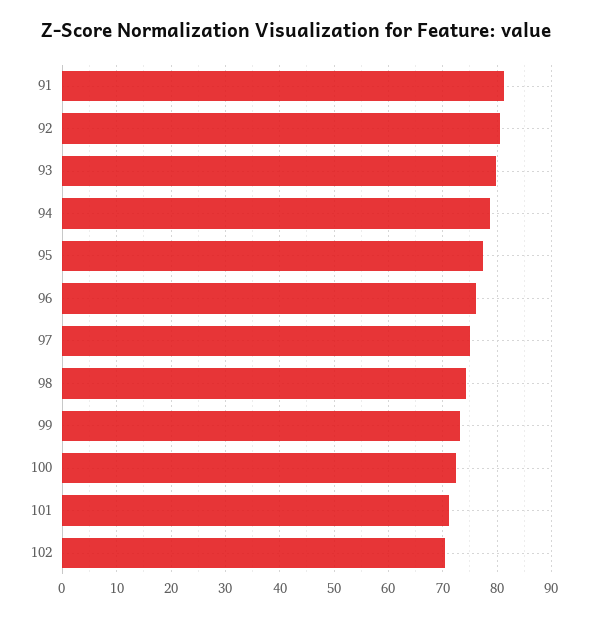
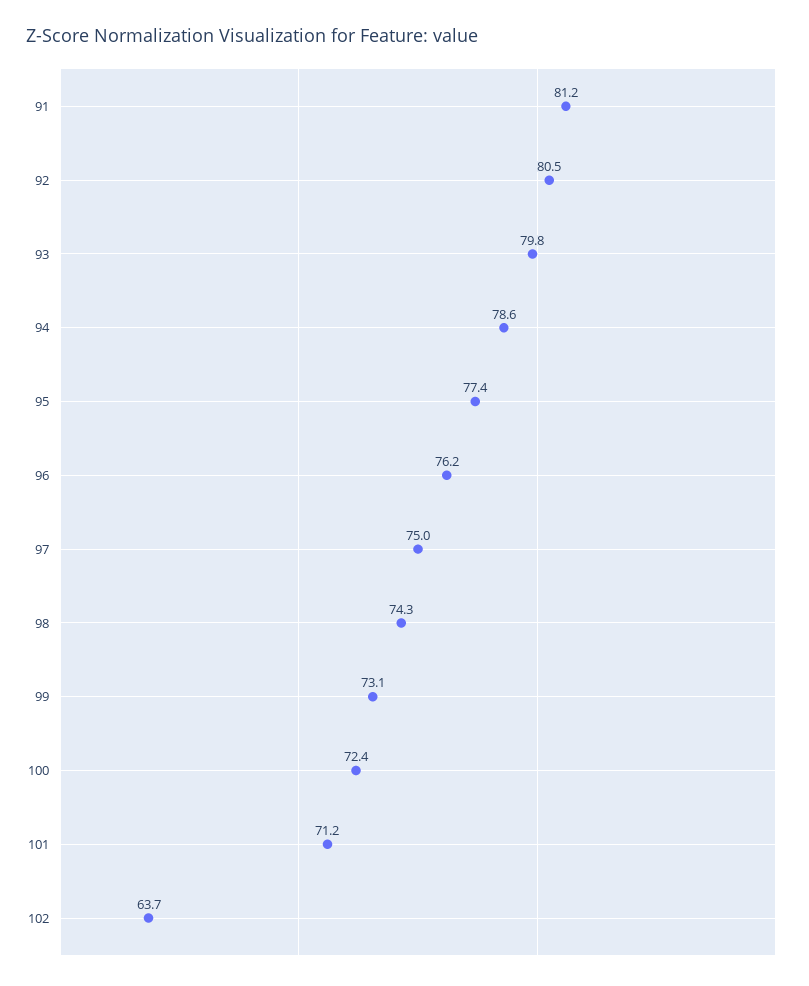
102: 70 -> 63.7

